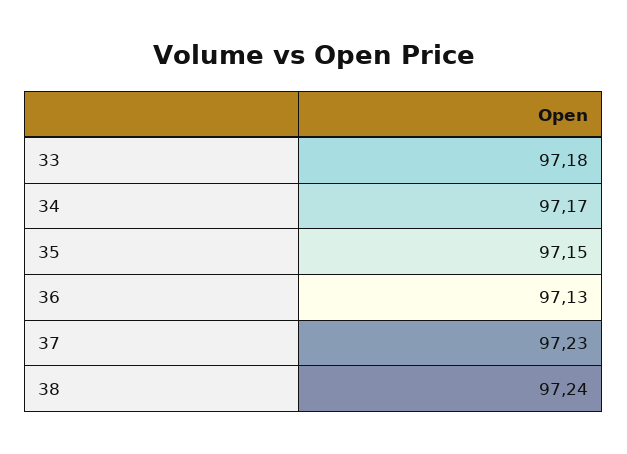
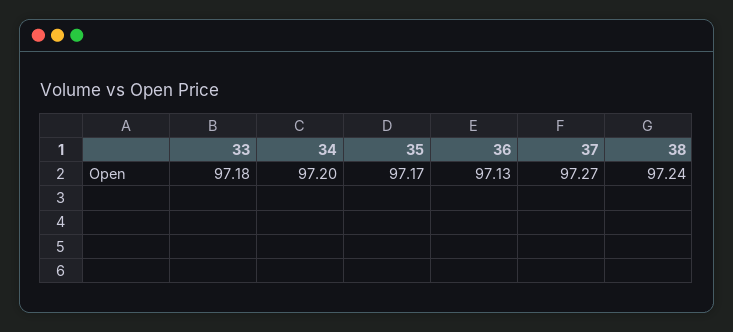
34: 97.17 -> 97.2
35: 97.15 -> 97.17
37: 97.23 -> 97.27

